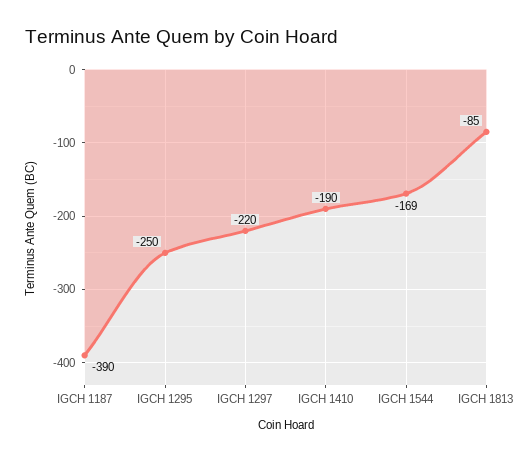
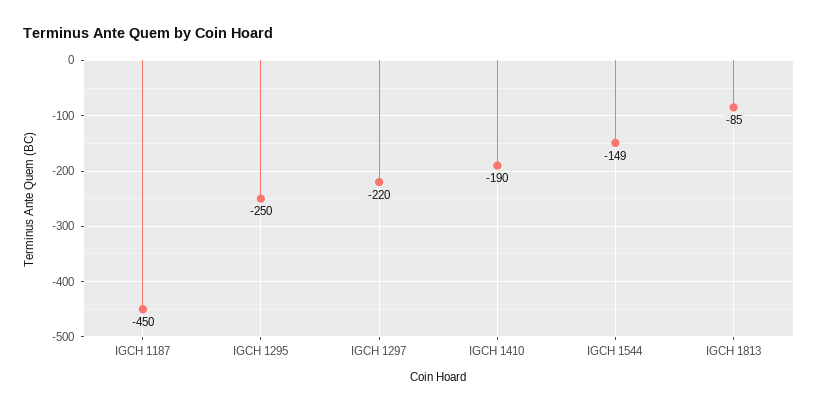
IGCH 1187: -390 -> -450
IGCH 1544: -169 -> -149

